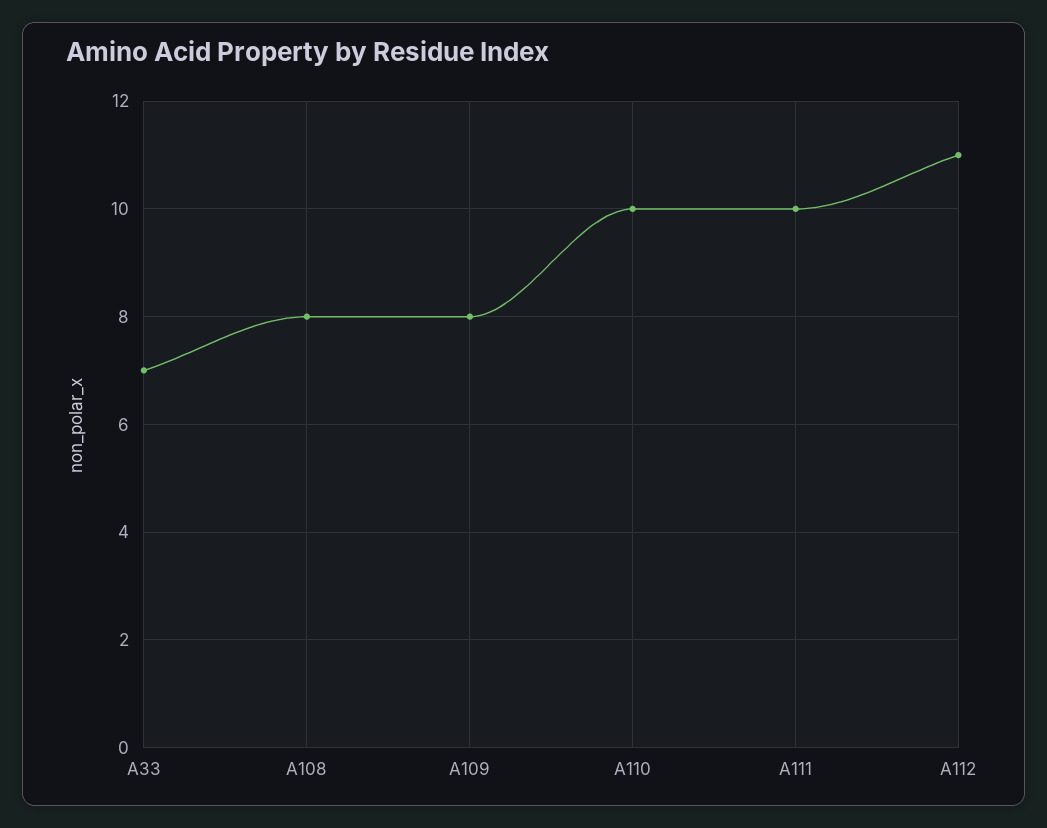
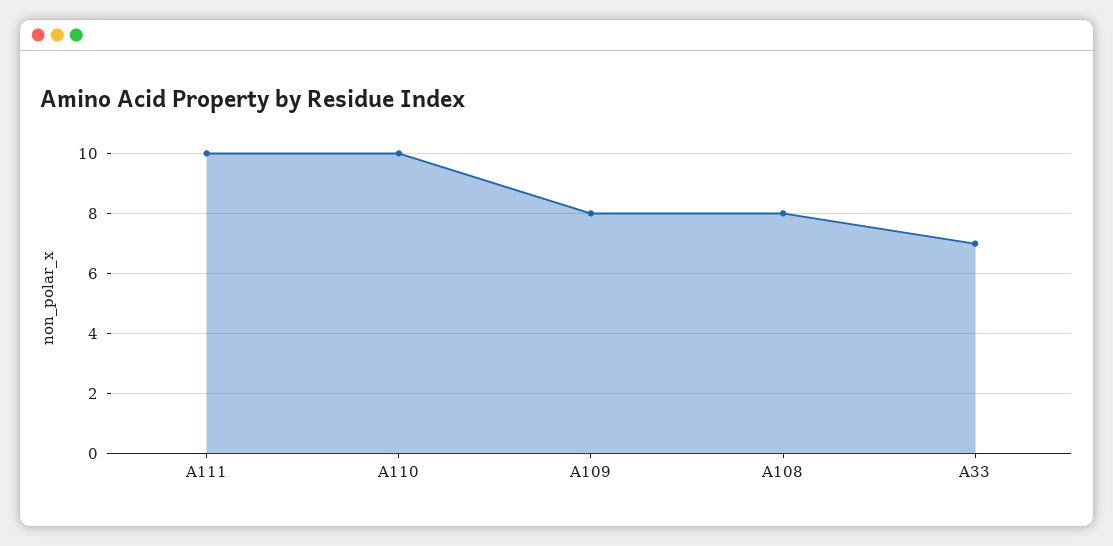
A112: 11 -> none

